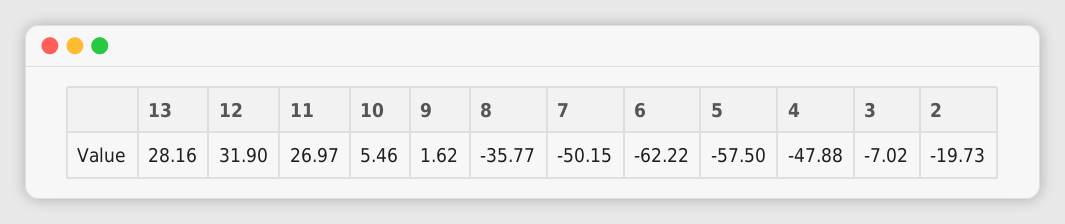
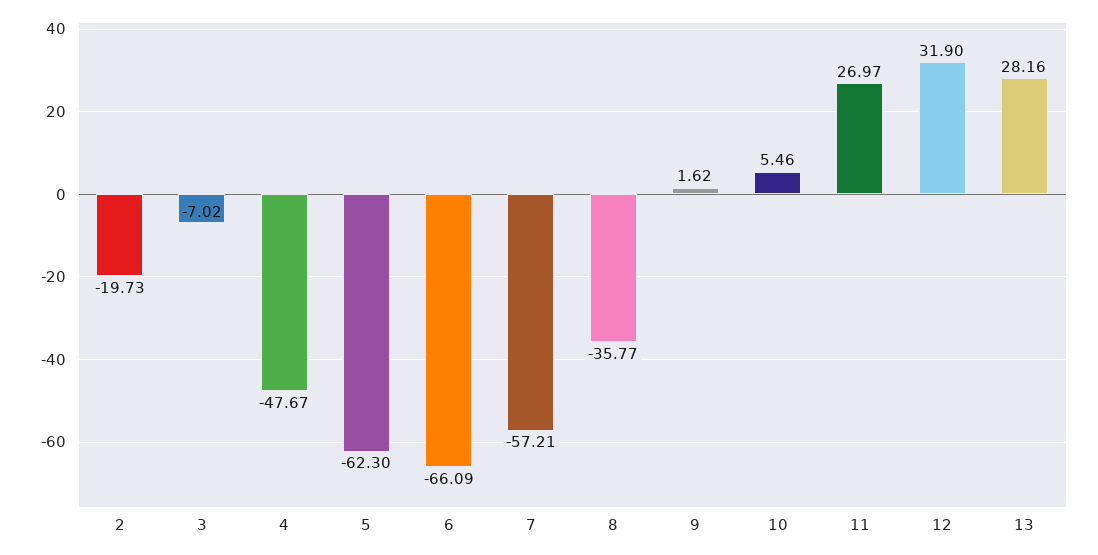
7: -50.15 -> -57.21
6: -62.22 -> -66.09
5: -57.5 -> -62.3
4: -47.88 -> -47.67

